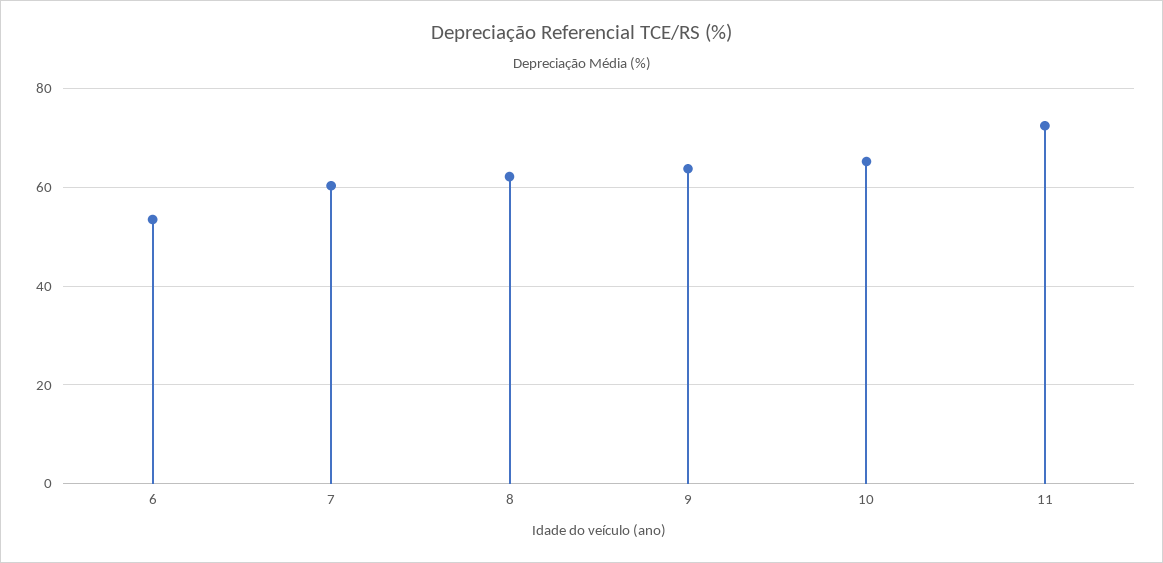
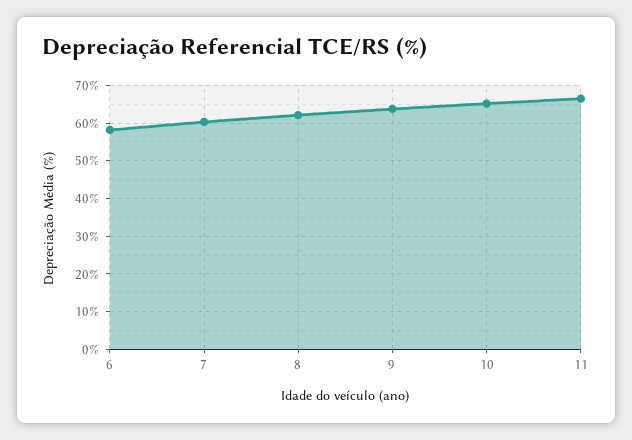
6: 54 -> 58
11: 72 -> 66

